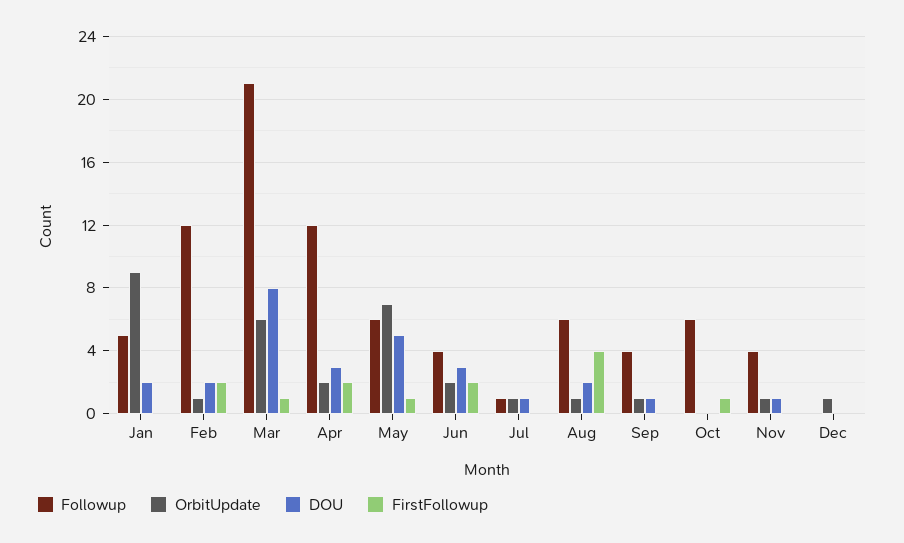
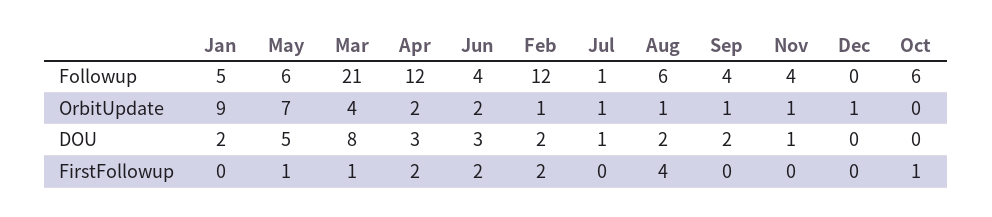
OrbitUpdate, Mar: 6 -> 4
DOU, Sep: 1 -> 2

